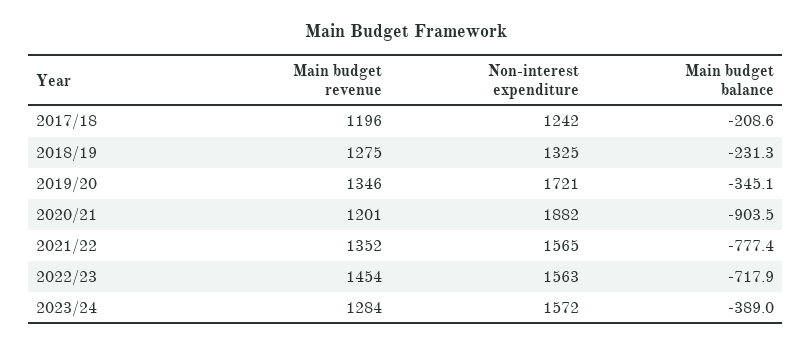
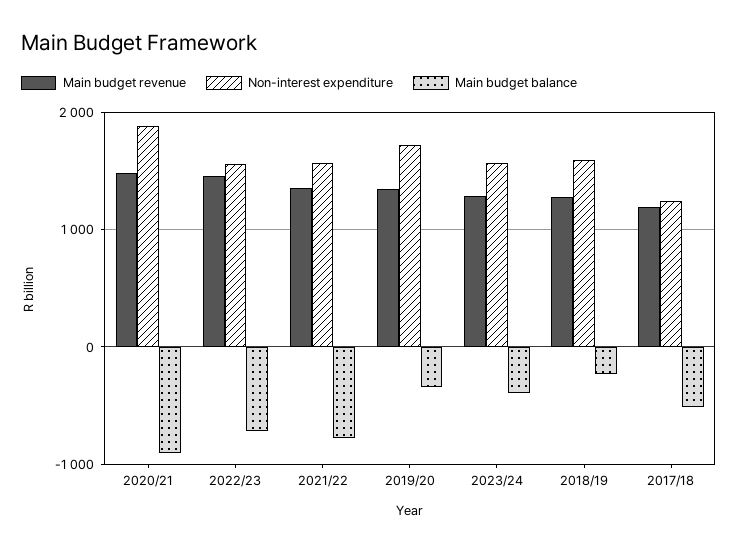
Main budget balance, 2017/18: -208.6 -> -500
Non-interest expenditure, 2018/19: 1325 -> 1600
Main budget revenue, 2020/21: 1201 -> 1500

